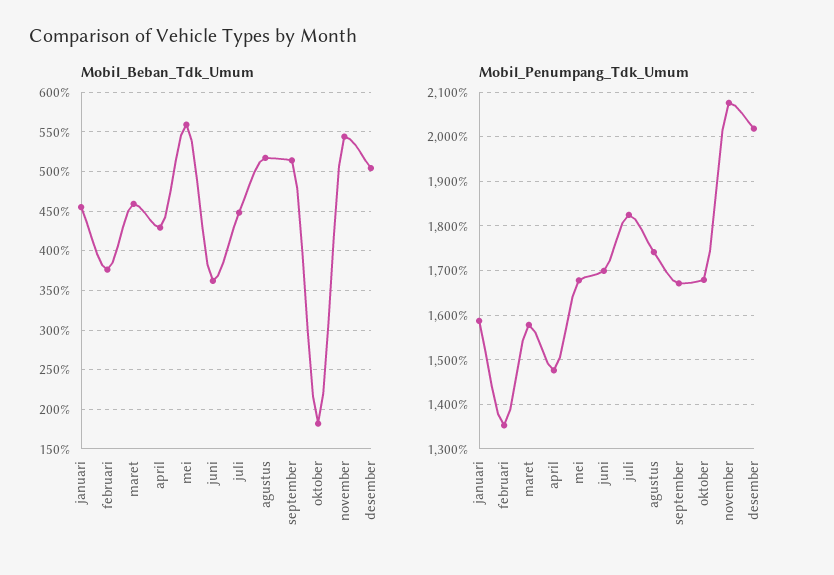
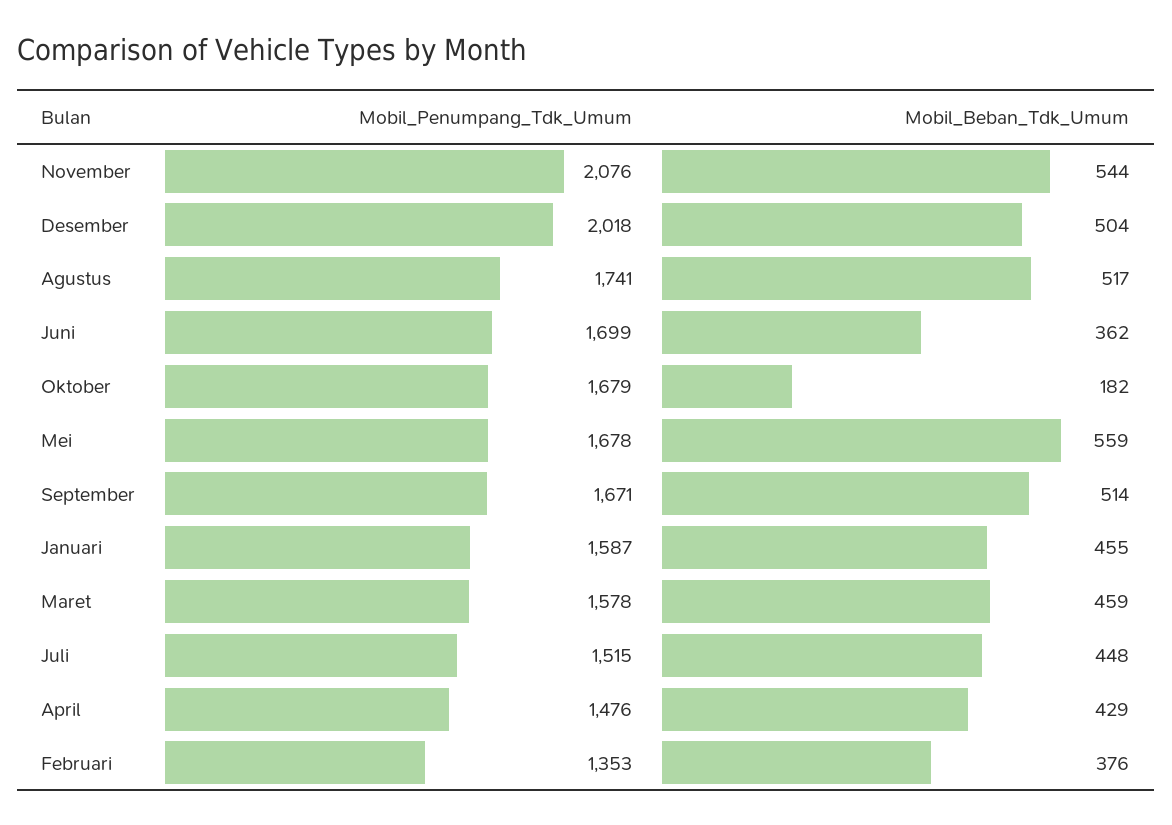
Mobil_Penumpang_Tdk_Umum, juli: 1820 -> 1515

